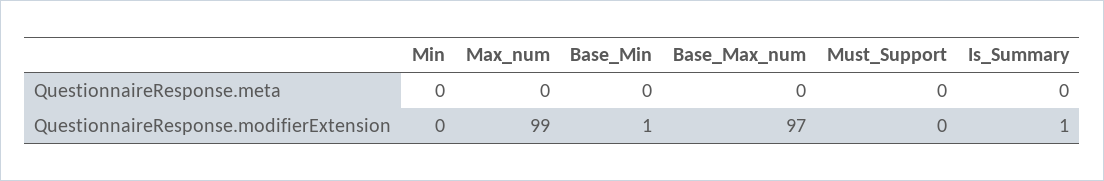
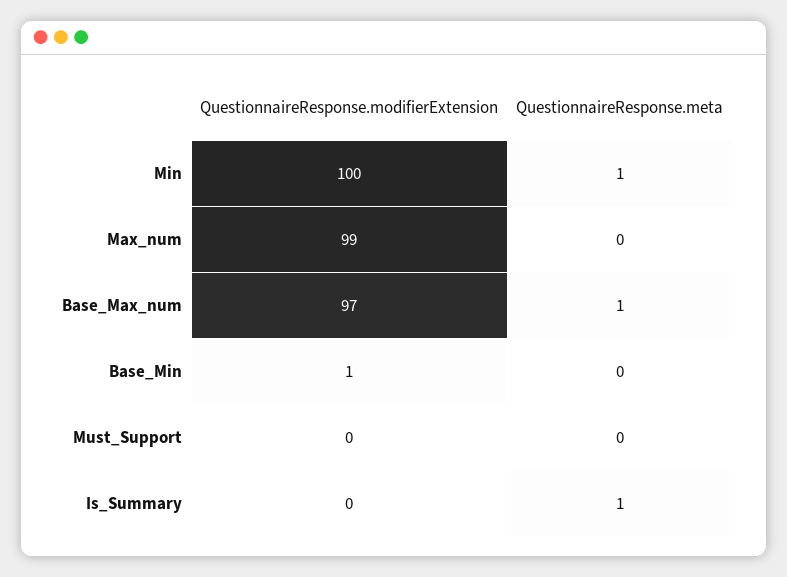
Min, QuestionnaireResponse.meta: 0 -> 1
Base_Max_num, QuestionnaireResponse.meta: 0 -> 1
Is_Summary, QuestionnaireResponse.meta: 0 -> 1
Min, QuestionnaireResponse.modifierExtension: 0 -> 100
Is_Summary, QuestionnaireResponse.modifierExtension: 1 -> 0

